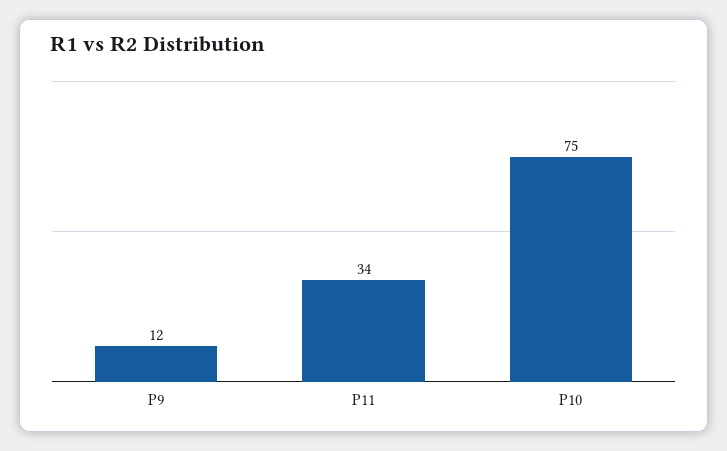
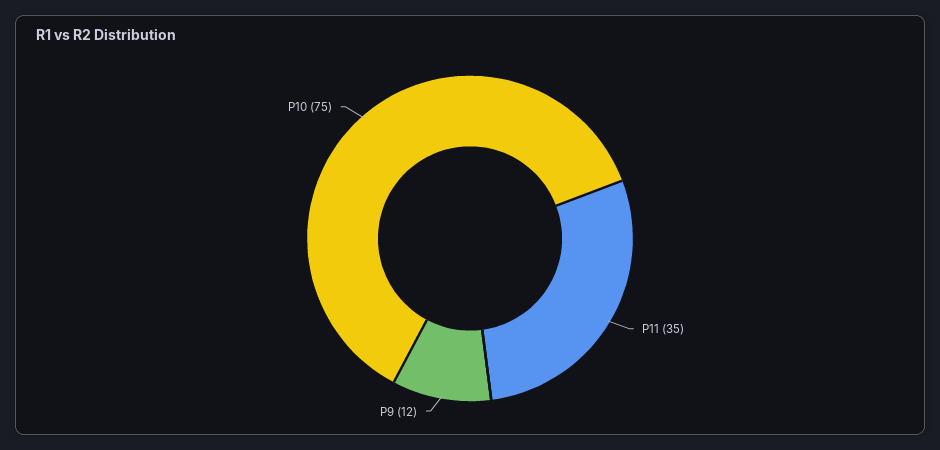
P11: 34 -> 35

